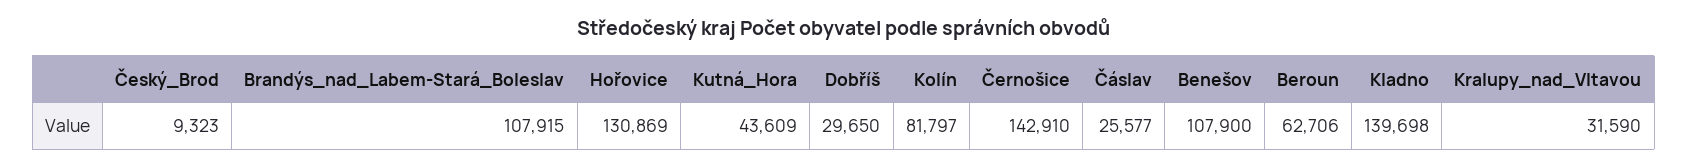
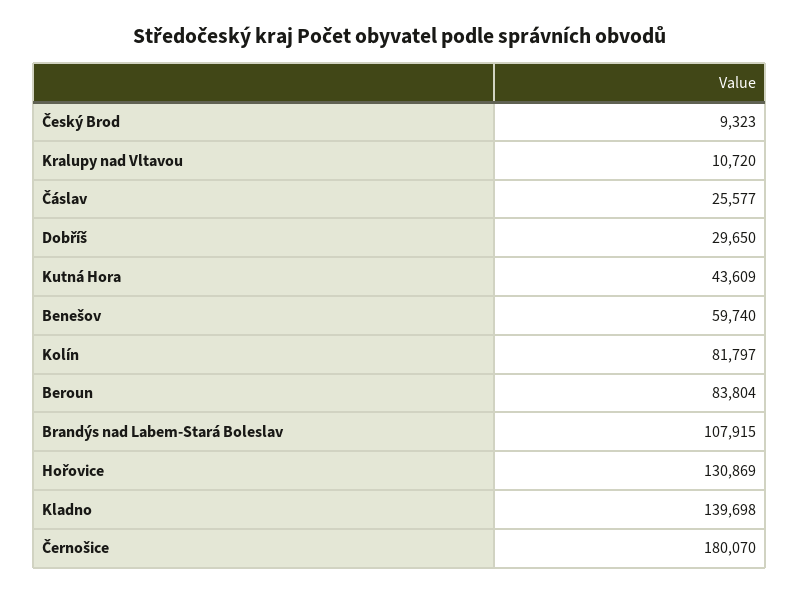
Černošice: 142910 -> 180070
Benešov: 107900 -> 59740
Beroun: 62706 -> 83804
Kralupy_nad_Vltavou: 31590 -> 10720

